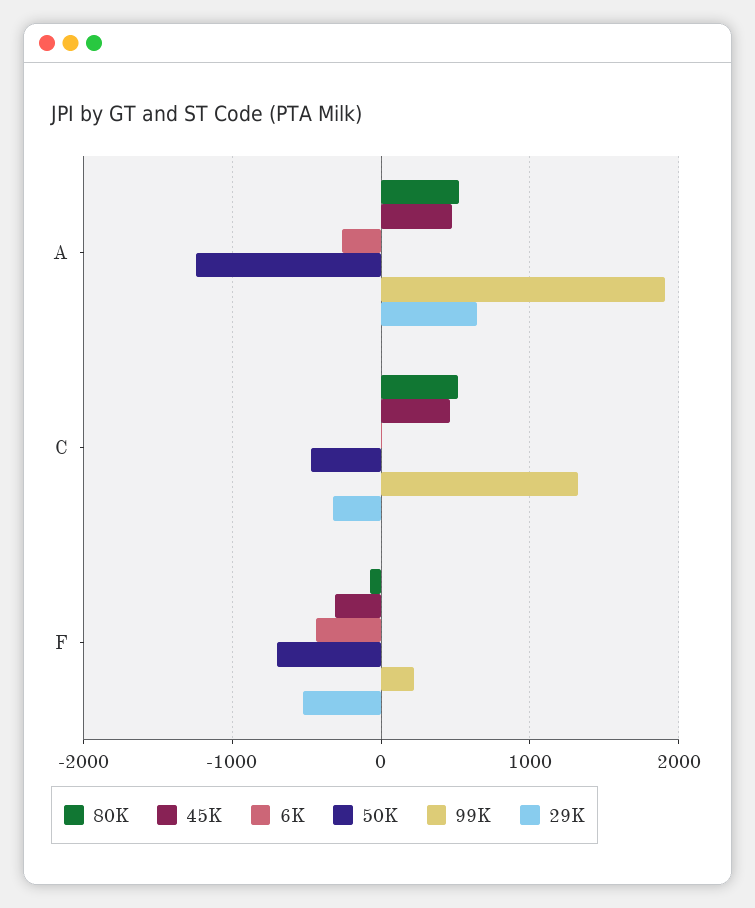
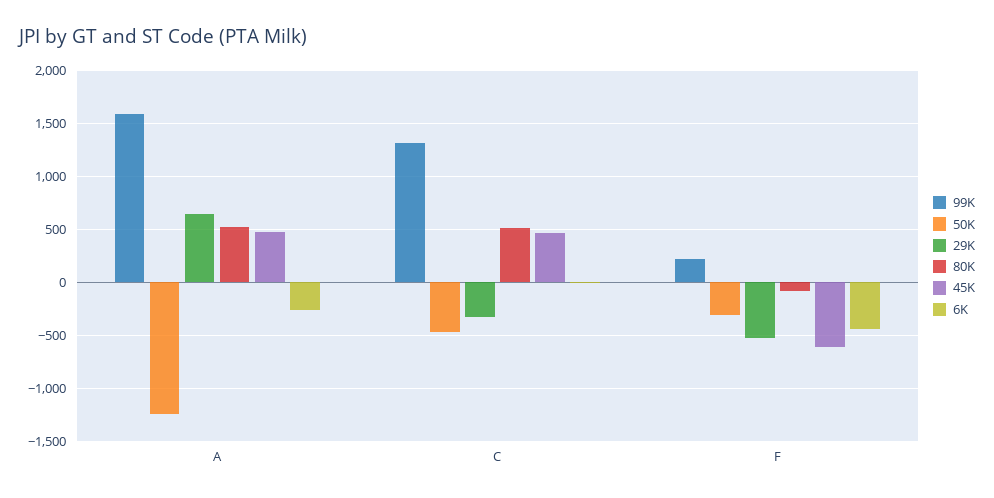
99K, A: 1900 -> 1600
45K, F: -300 -> -600
50K, F: -700 -> -300

